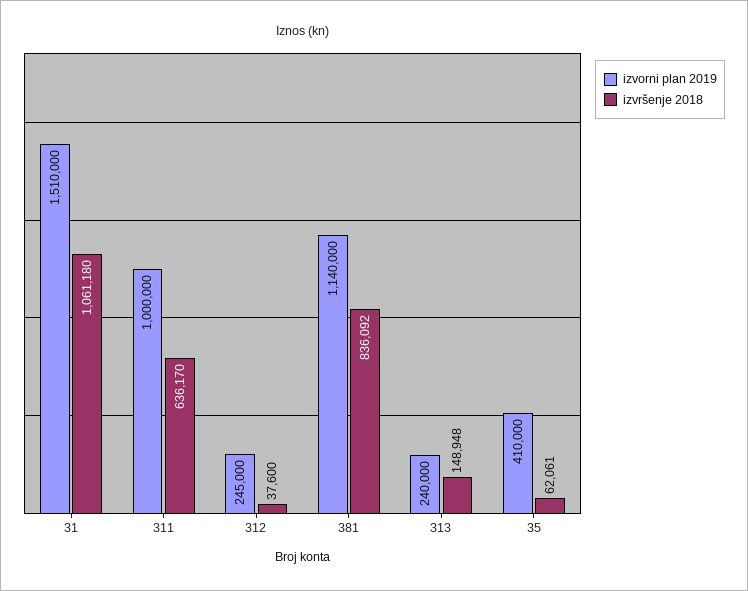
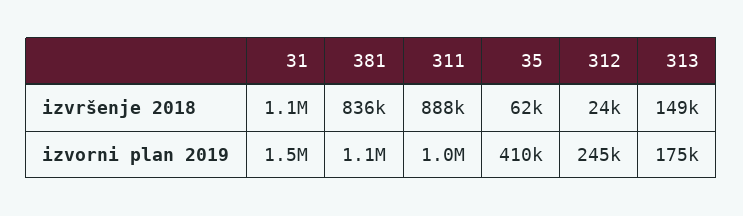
izvršenje 2018, 311: 636170 -> 888000
izvršenje 2018, 312: 37600 -> 24000
izvorni plan 2019, 313: 240000 -> 175000

